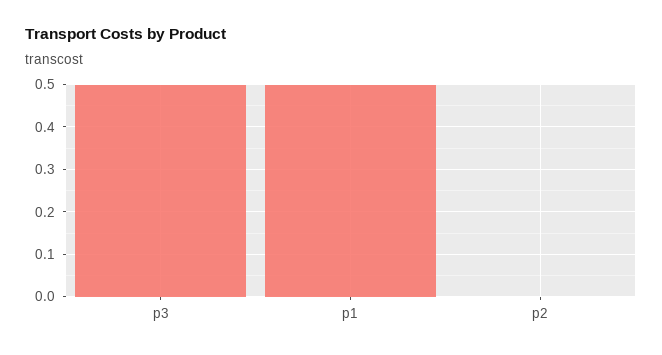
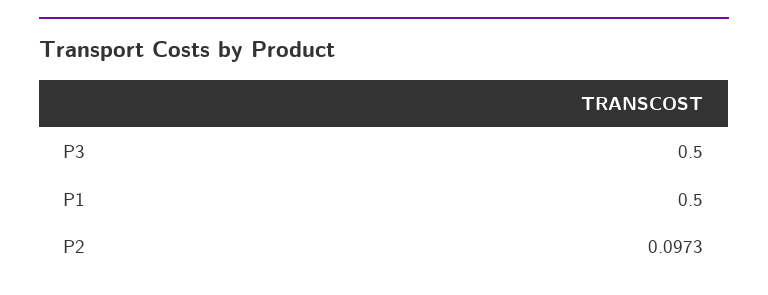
p2: 0 -> 0.0973

